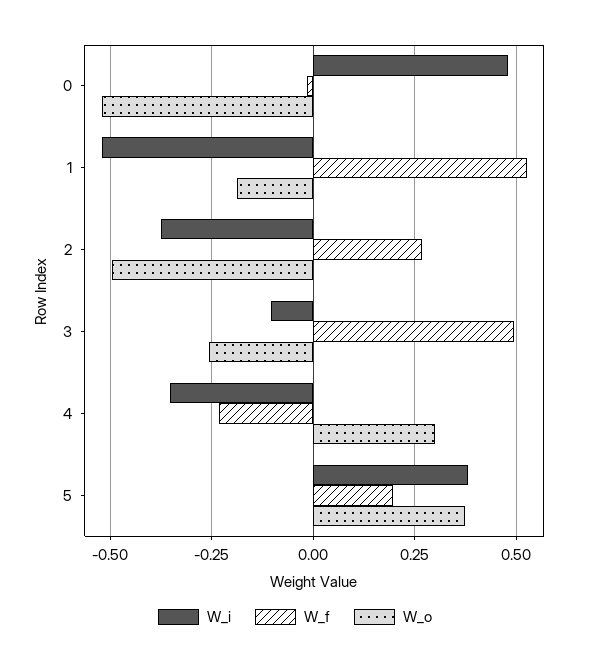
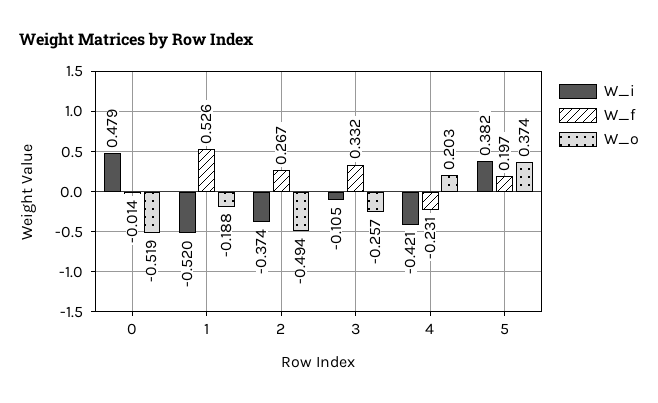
W_f, 3: 0.5 -> 0.332
W_i, 4: -0.35 -> -0.421
W_o, 4: 0.3 -> 0.203

